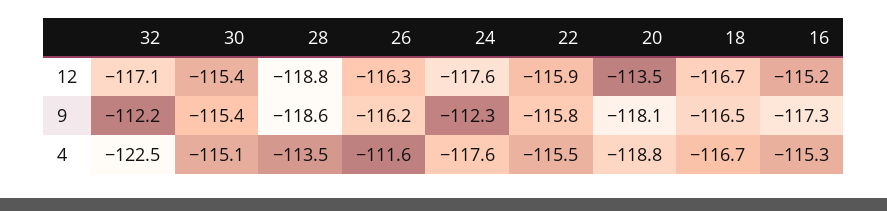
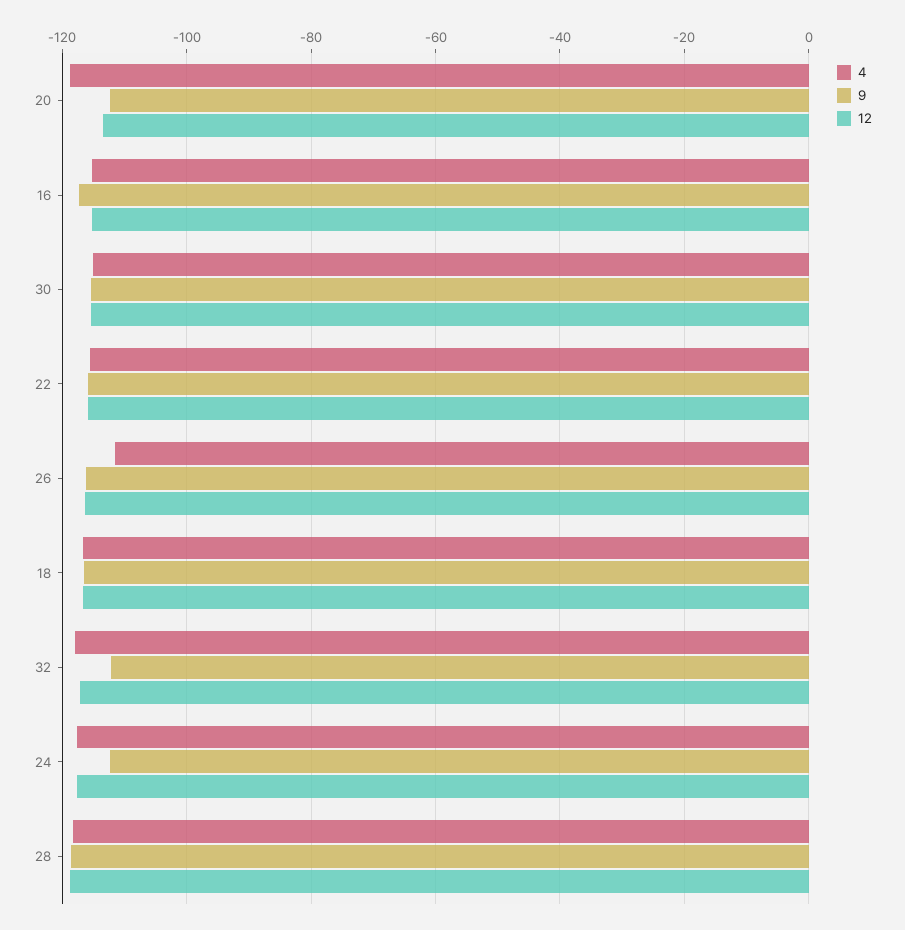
9, 20: -118.1 -> -112
4, 32: -122.5 -> -118
4, 28: -113.5 -> -118

